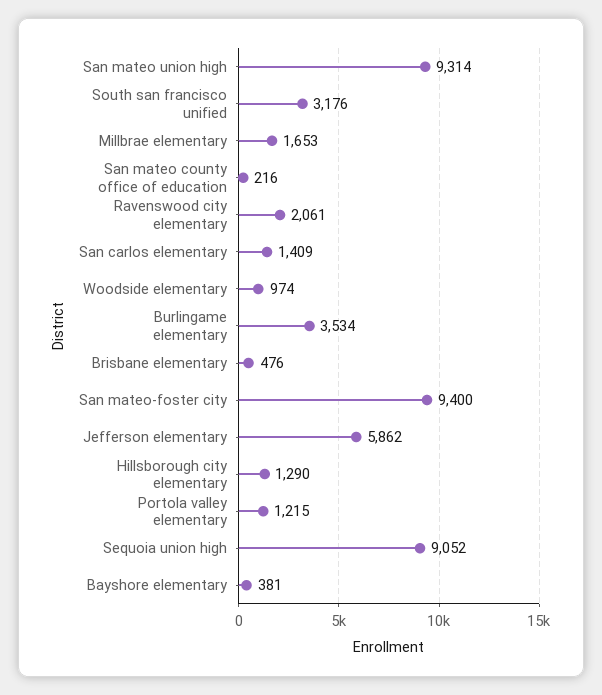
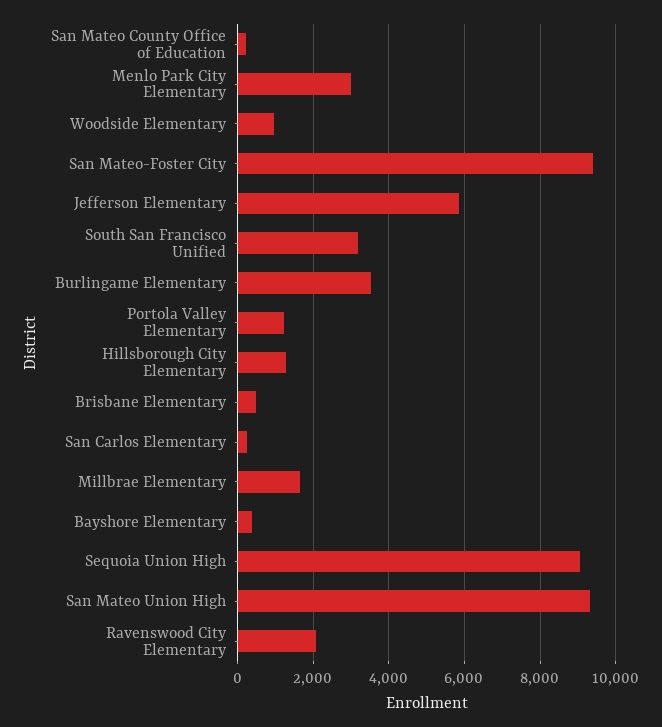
San carlos elementary: 1409 -> 200
Menlo Park City Elementary: none -> 3000

